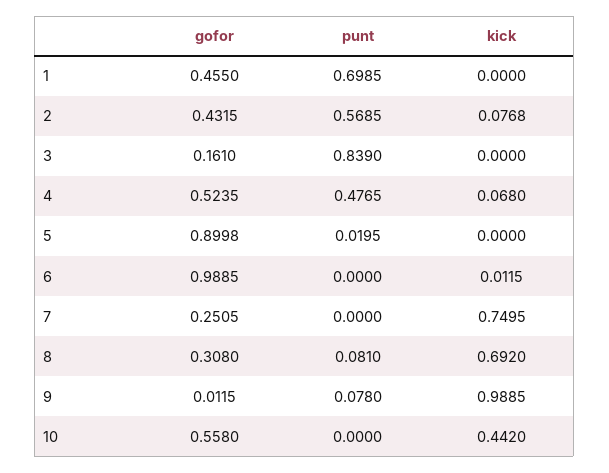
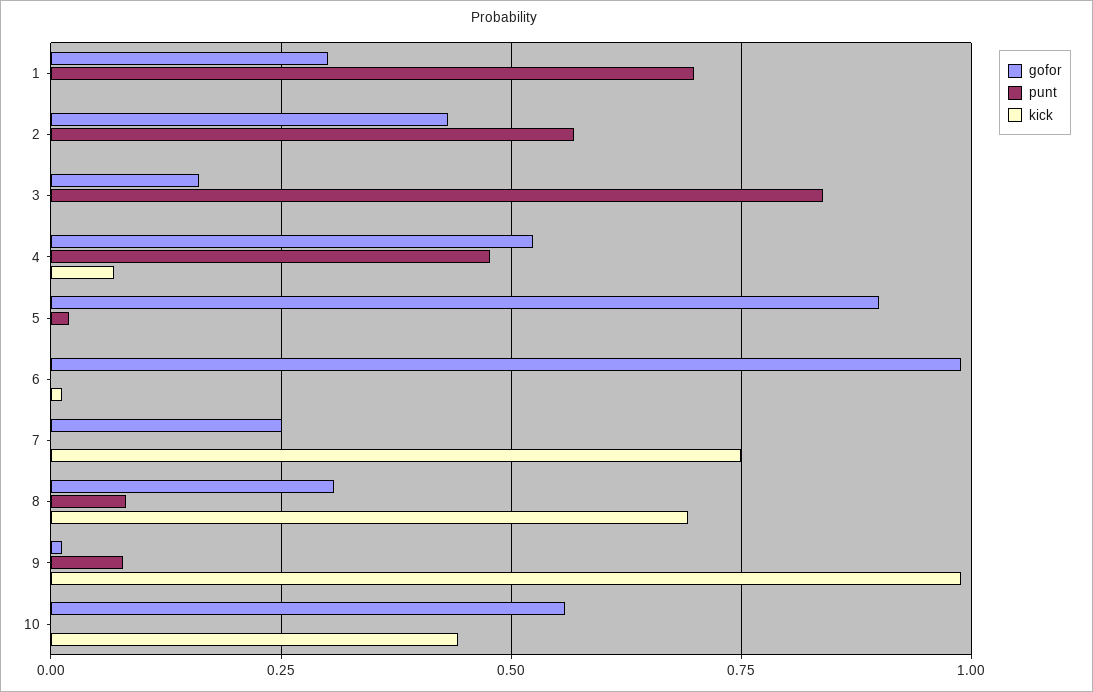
gofor, 1: 0.455 -> 0.3
kick, 2: 0.0768 -> 0

